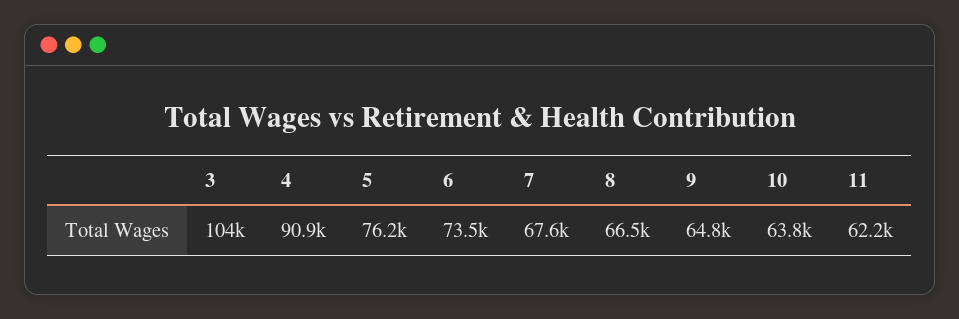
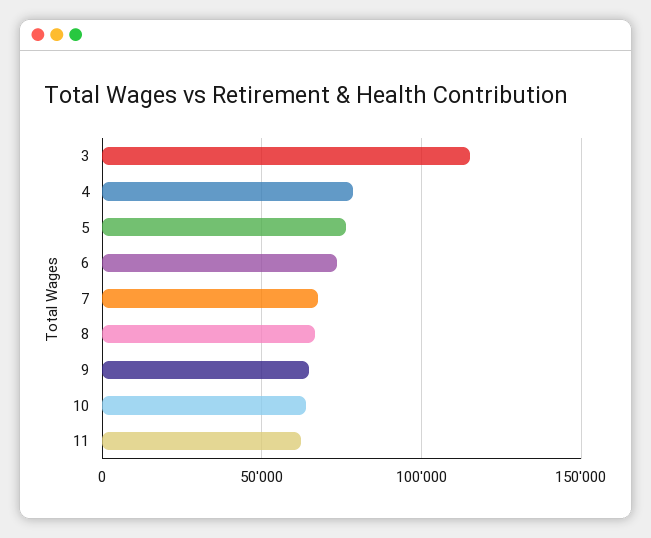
3: 104000 -> 115000
4: 90900 -> 80000

